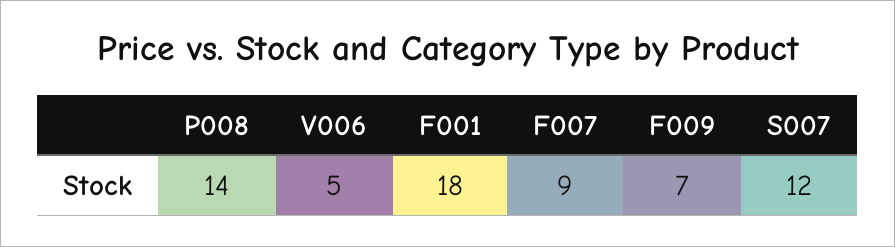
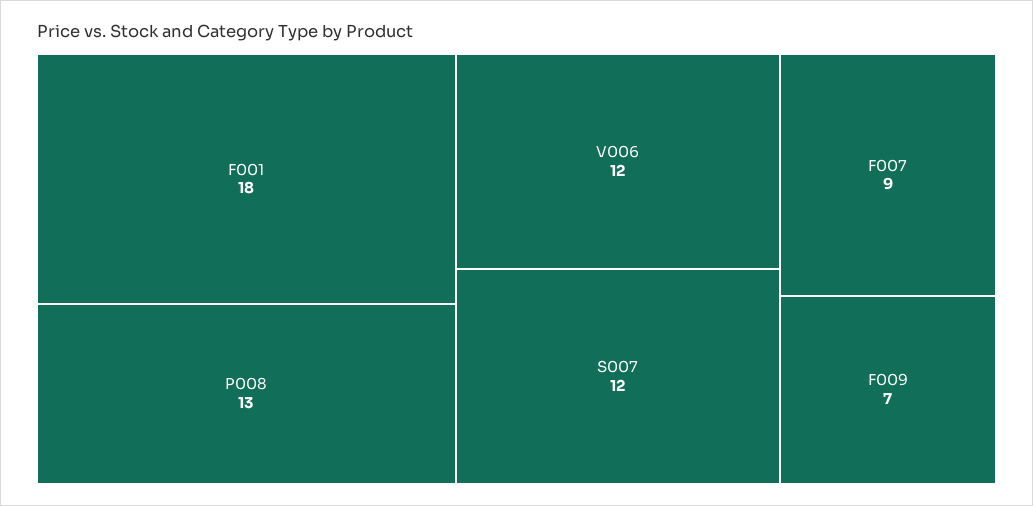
P008: 14 -> 13
V006: 5 -> 12

